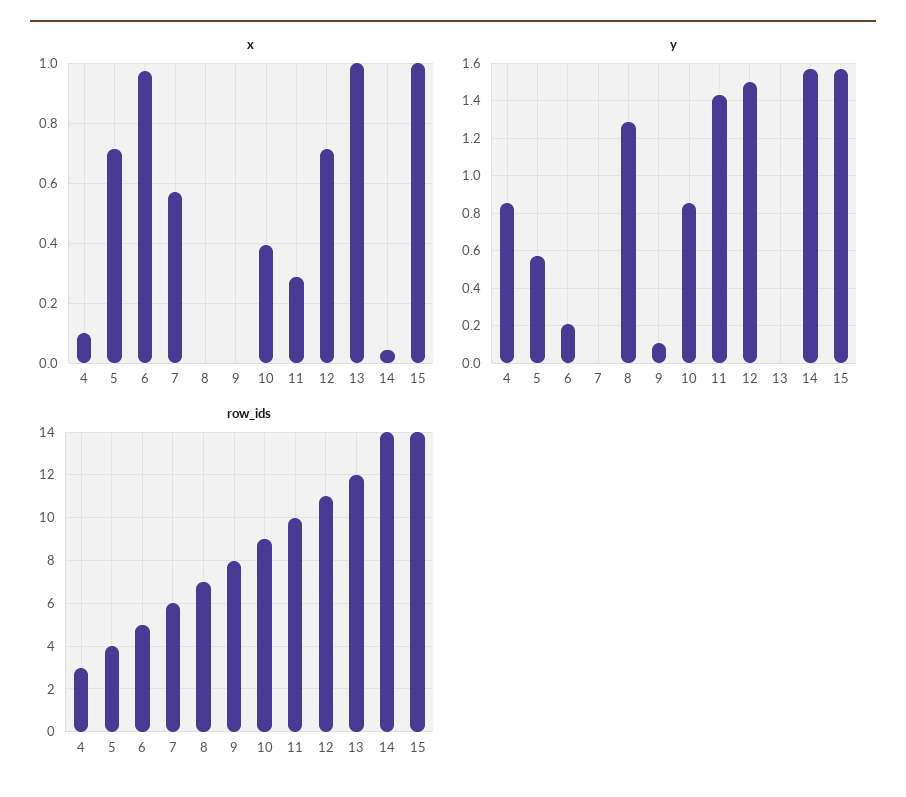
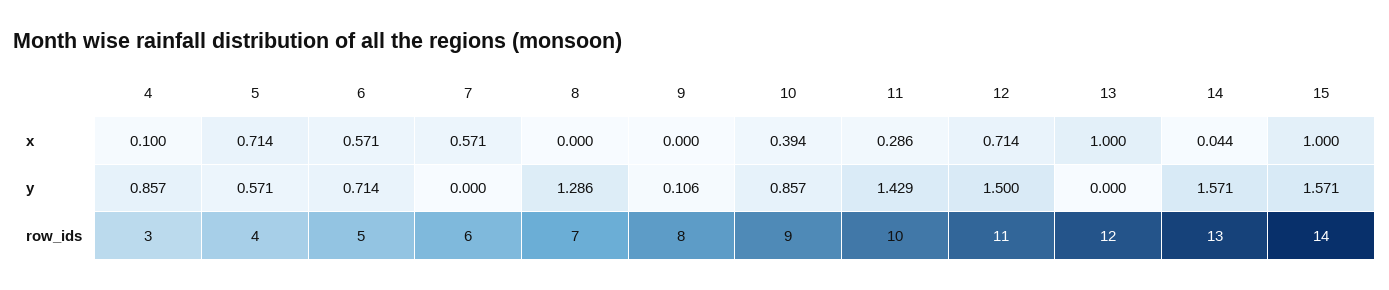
x, 6: 0.975 -> 0.571
y, 6: 0.2 -> 0.714
row_ids, 14: 14 -> 13

